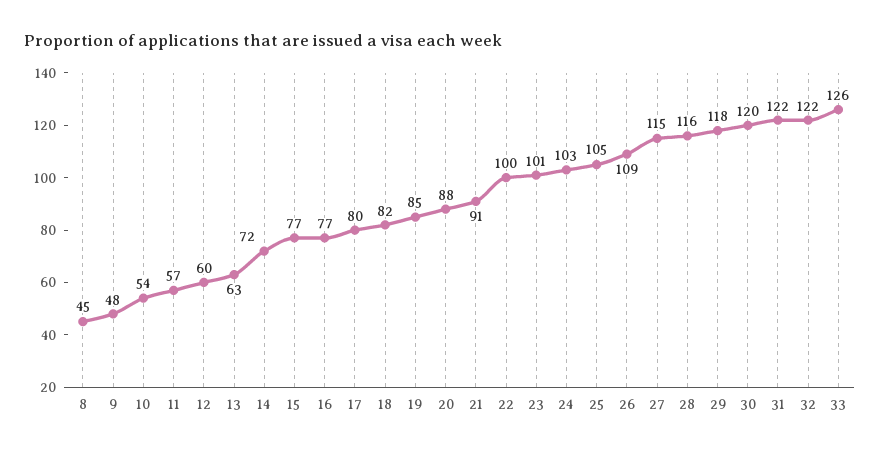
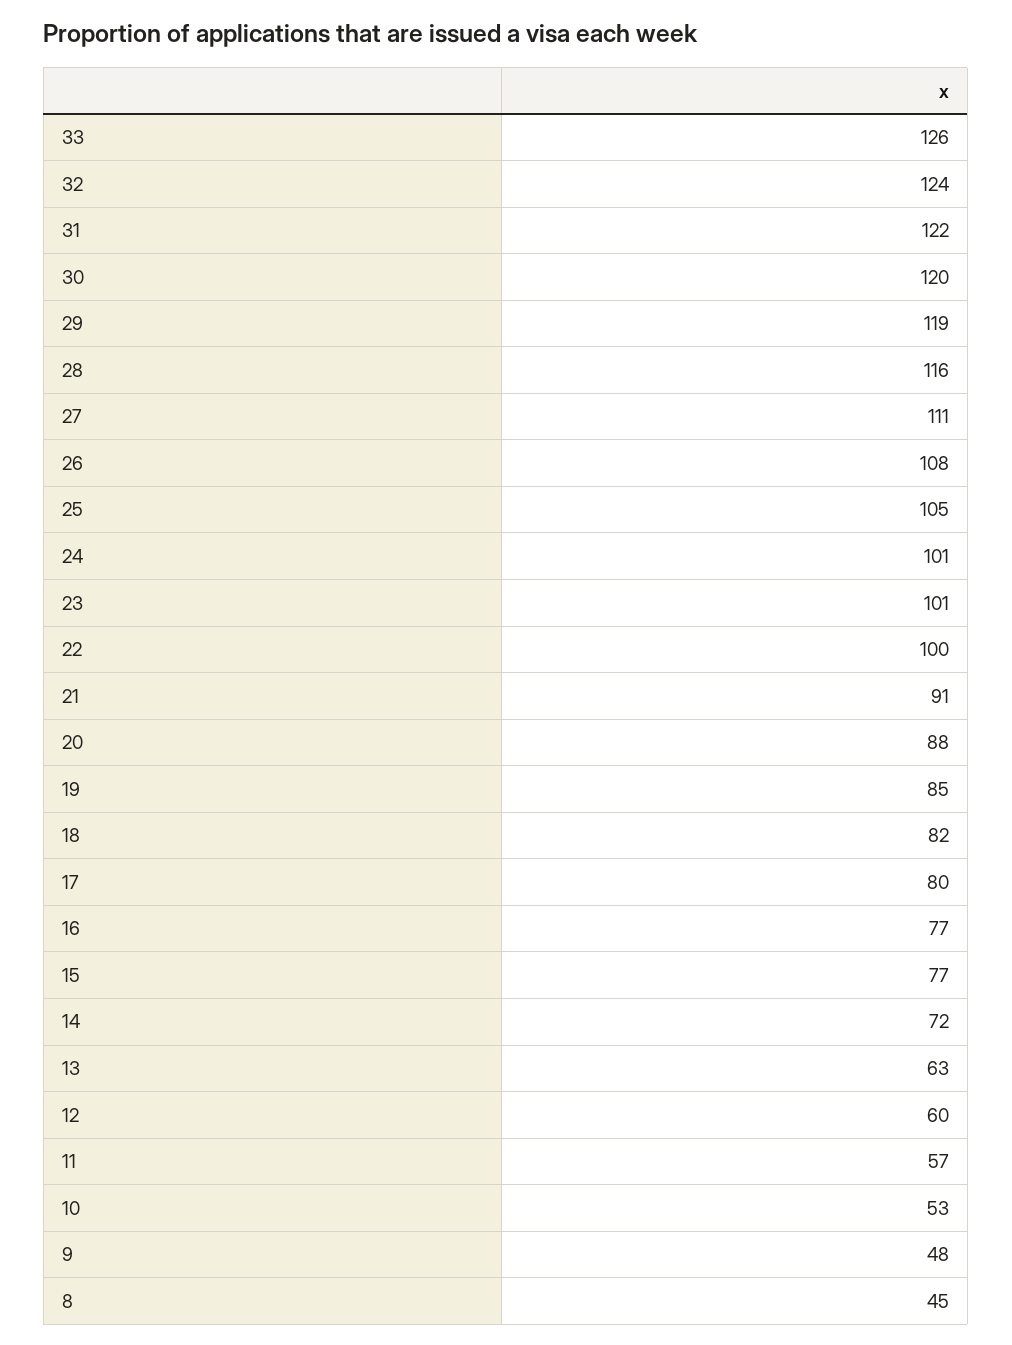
10: 54 -> 53
24: 103 -> 101
26: 109 -> 108
27: 115 -> 111
29: 118 -> 119
32: 122 -> 124

